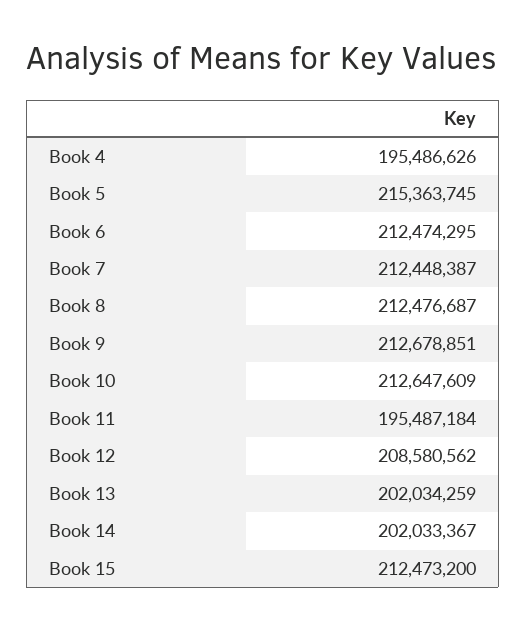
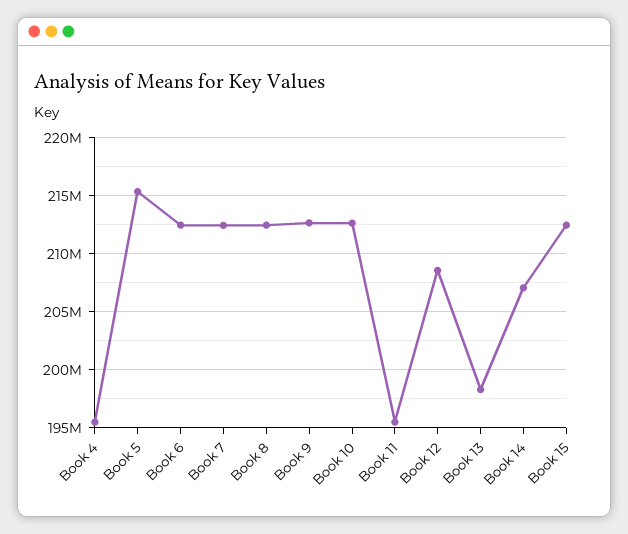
Book 13: 202034259 -> 198000000
Book 14: 202033367 -> 207000000

